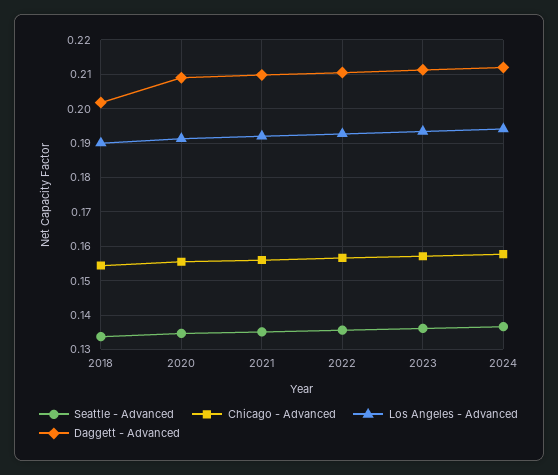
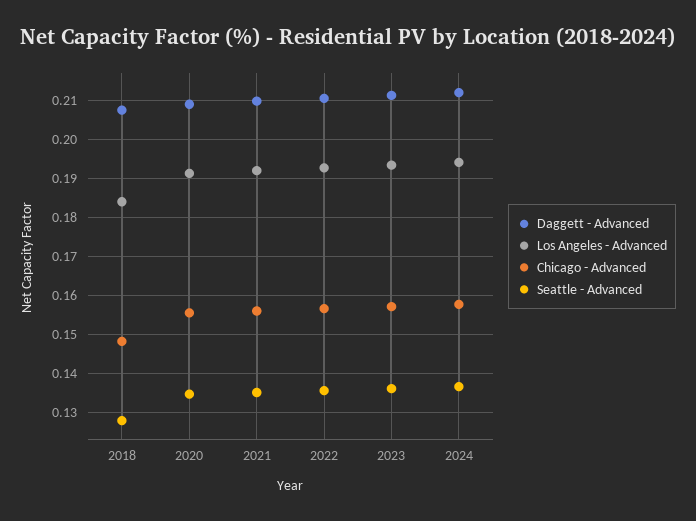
Seattle - Advanced, 2018: 0.134 -> 0.128
Chicago - Advanced, 2018: 0.154 -> 0.148
Los Angeles - Advanced, 2018: 0.19 -> 0.184
Daggett - Advanced, 2018: 0.202 -> 0.208

